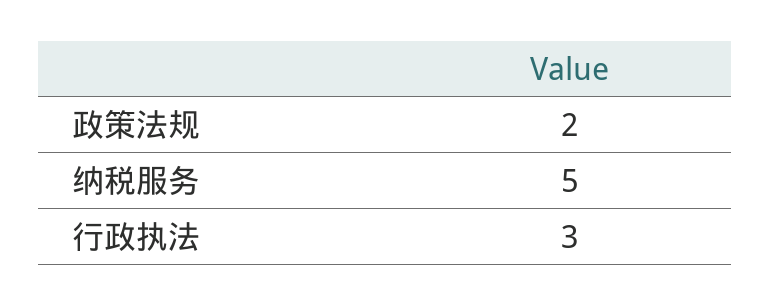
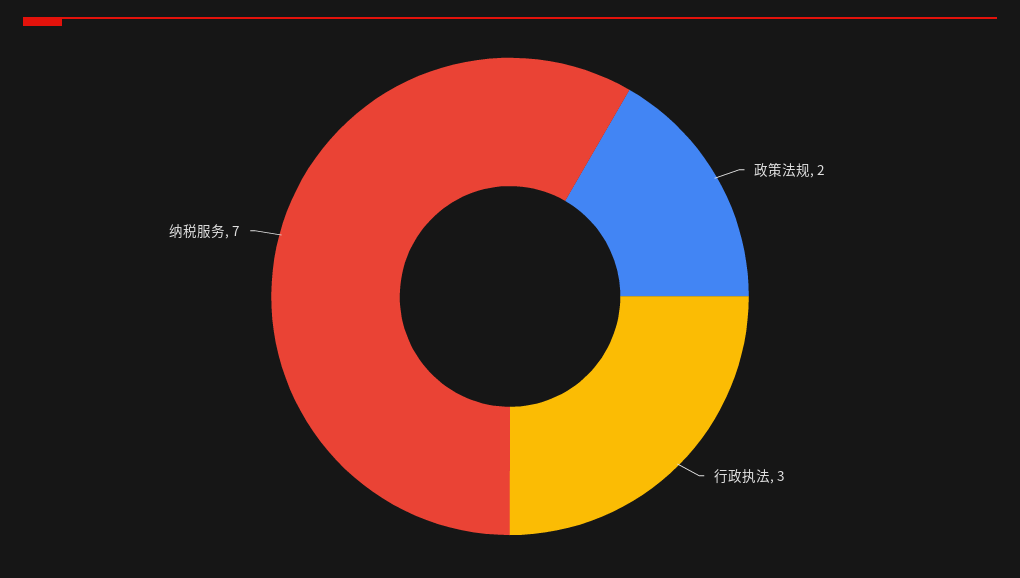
纳税服务: 5 -> 7

